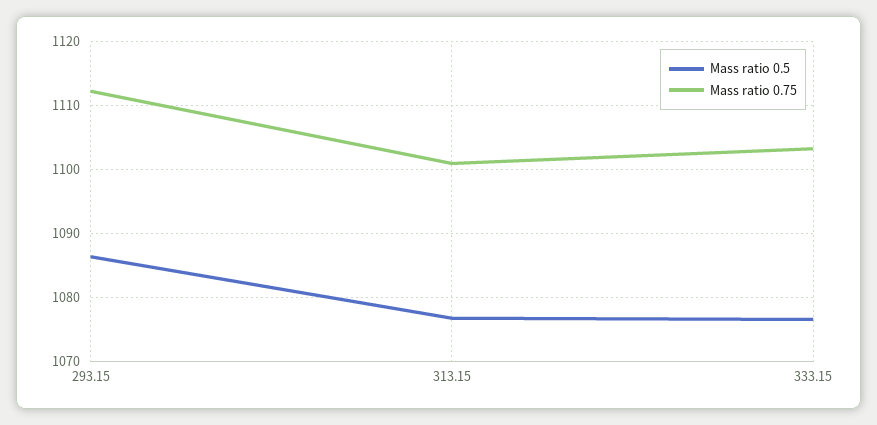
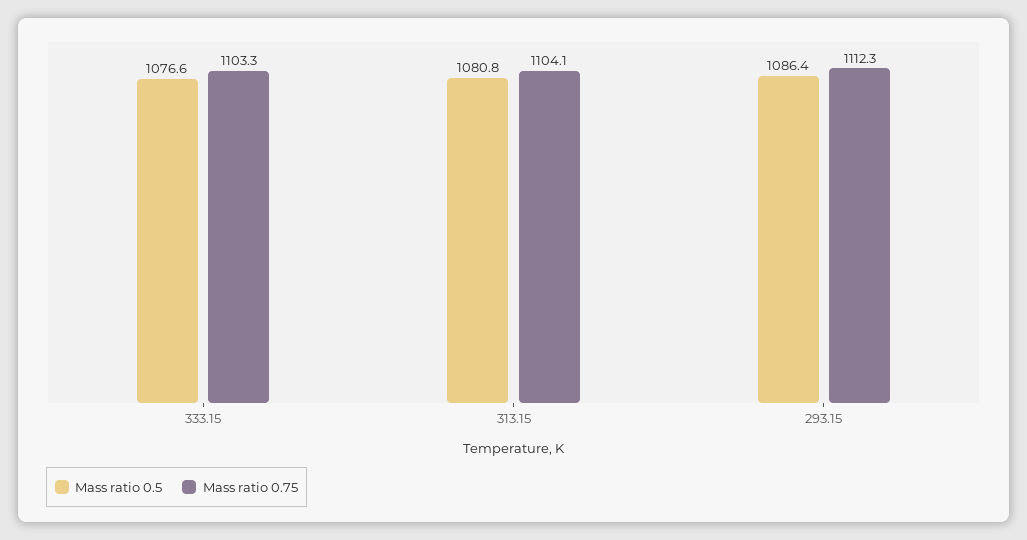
Mass ratio 0.5, 313.15: 1077 -> 1080.8
Mass ratio 0.75, 313.15: 1101 -> 1104.1

